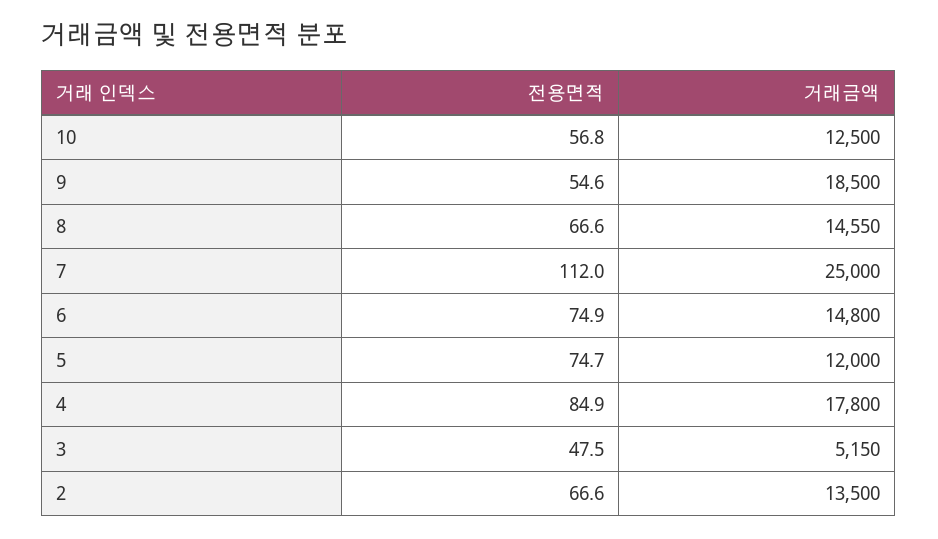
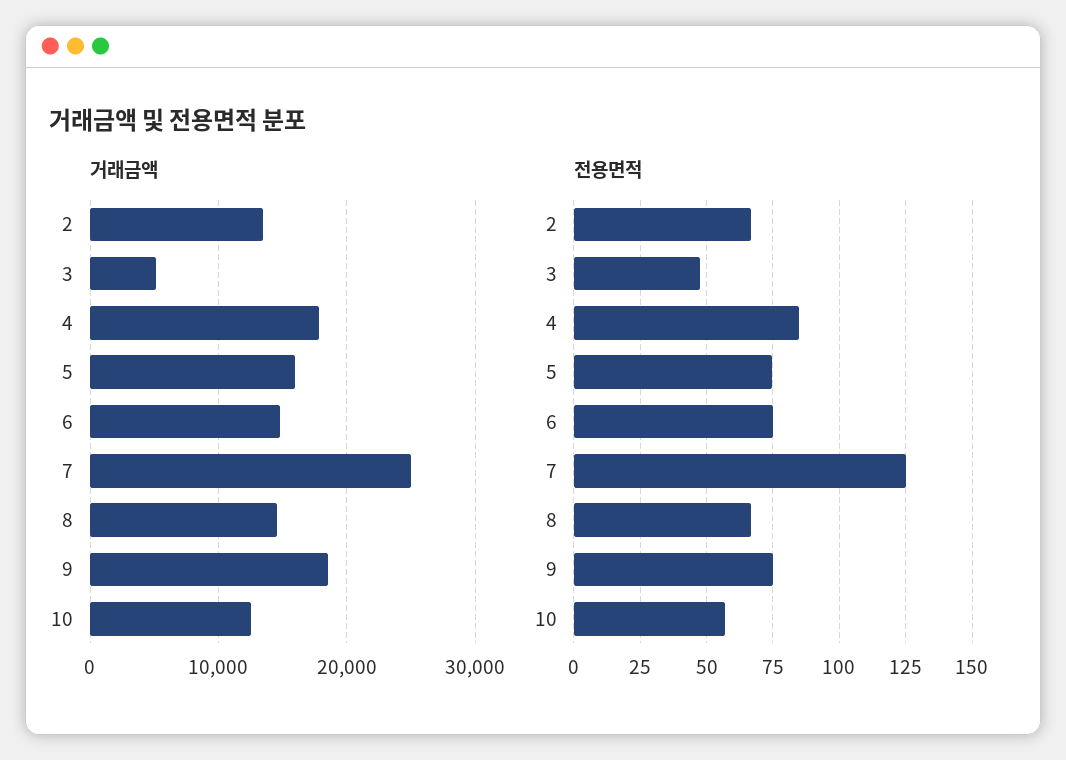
전용면적, 9: 54.6 -> 75
전용면적, 7: 112 -> 125
거래금액, 5: 12000 -> 16000

